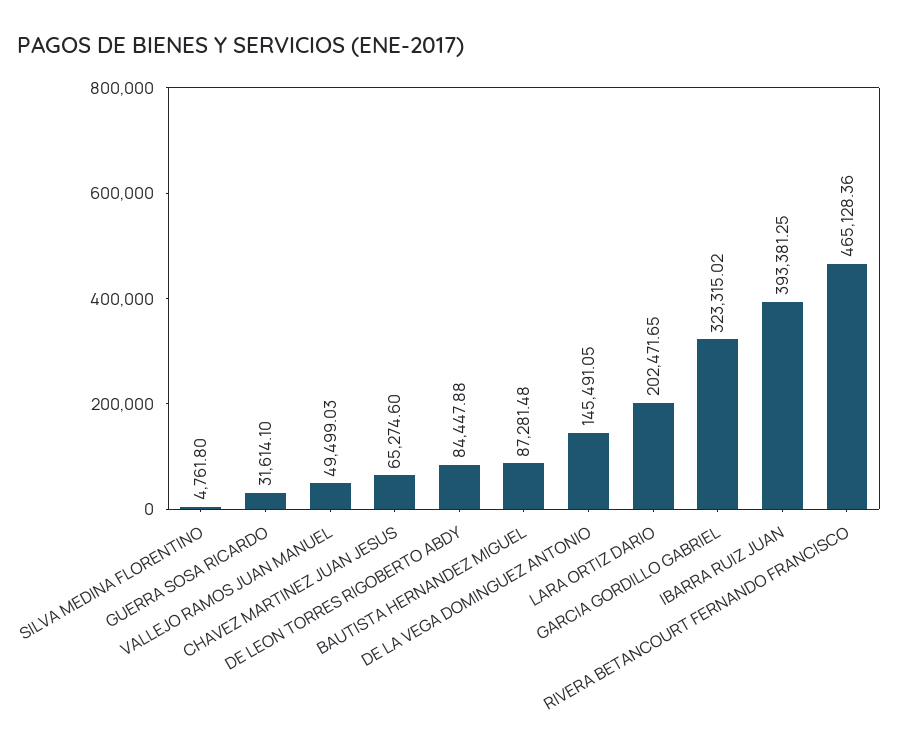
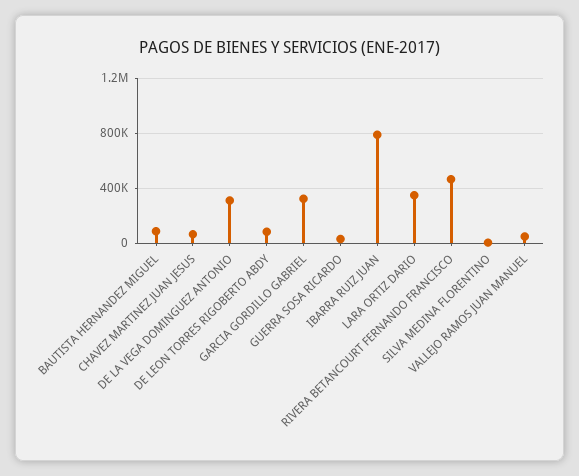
DE LA VEGA DOMINGUEZ ANTONIO: 145491.05 -> 300000
LARA ORTIZ DARIO: 202471.65 -> 350000
IBARRA RUIZ JUAN: 393381.25 -> 800000

